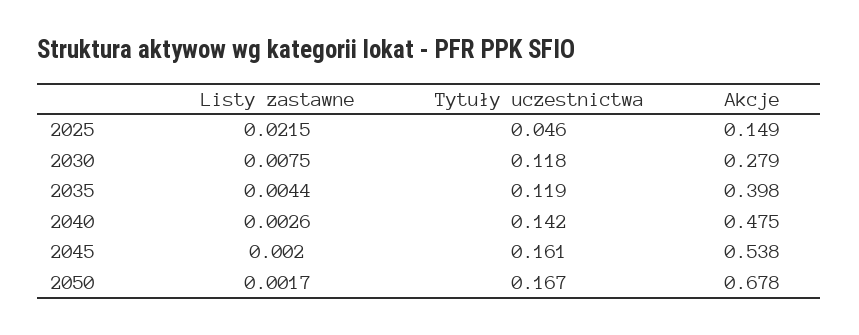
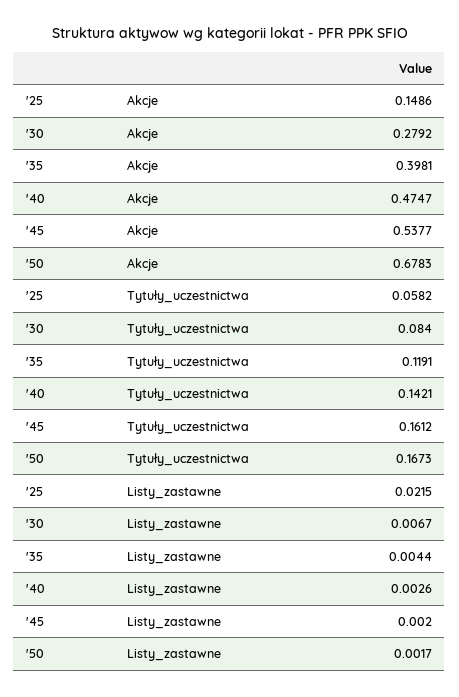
Tytuły uczestnictwa, 2025: 0.046 -> 0.0582
Listy zastawne, 2030: 0.0075 -> 0.0067
Tytuły uczestnictwa, 2030: 0.118 -> 0.084

